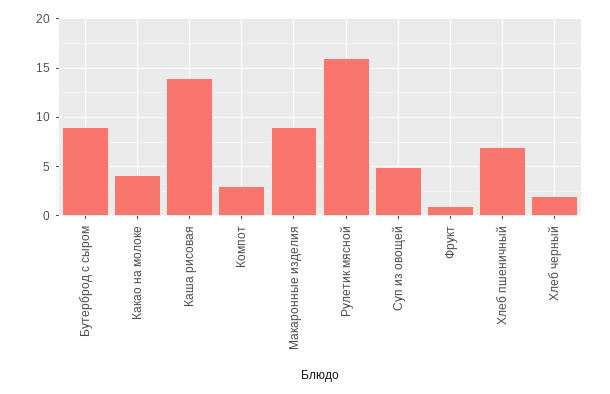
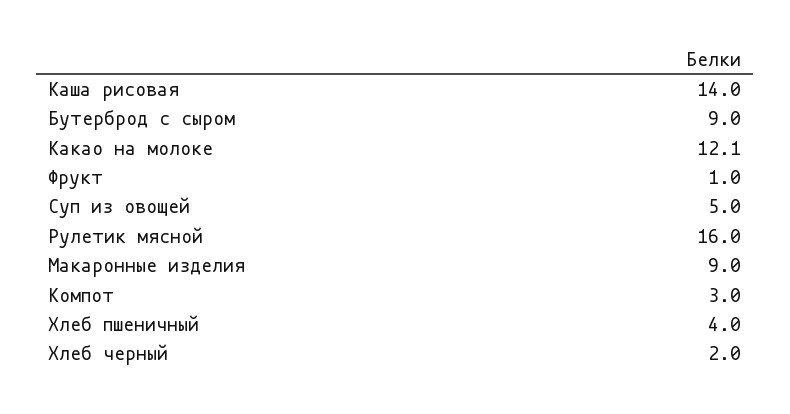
Какао на молоке: 4 -> 12.1
Хлеб пшеничный: 7 -> 4

